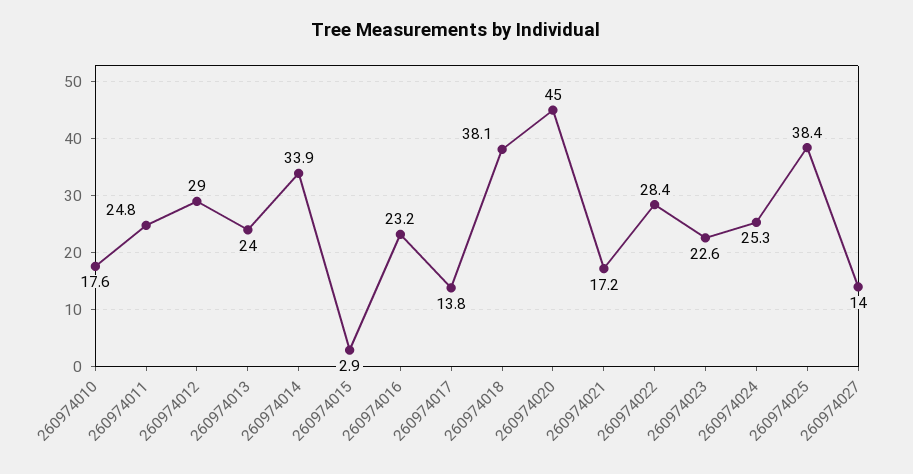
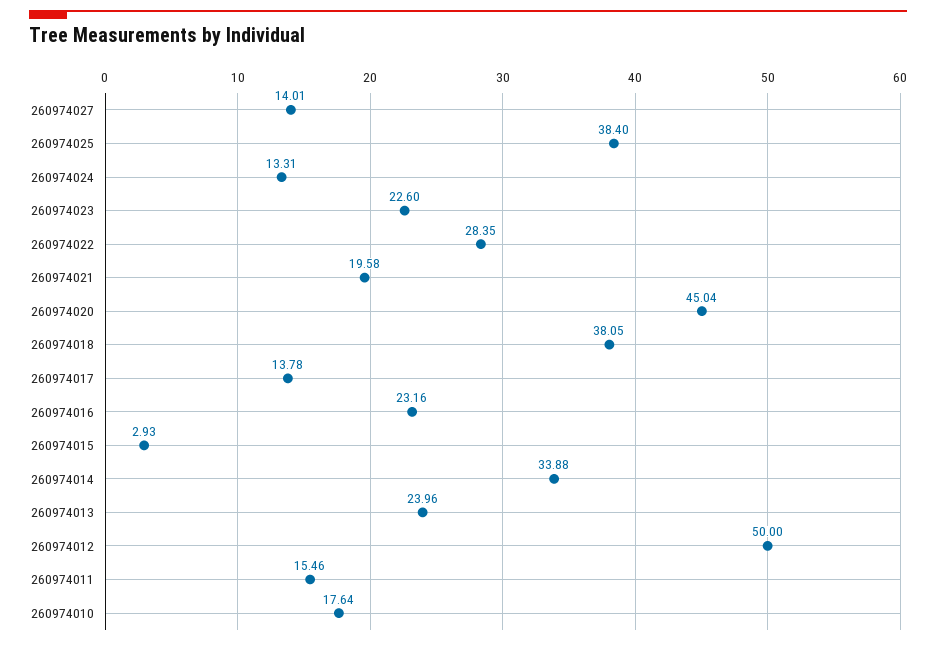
260974011: 24.8 -> 15.46
260974012: 29 -> 50
260974021: 17.2 -> 19.58
260974024: 25.3 -> 13.31

